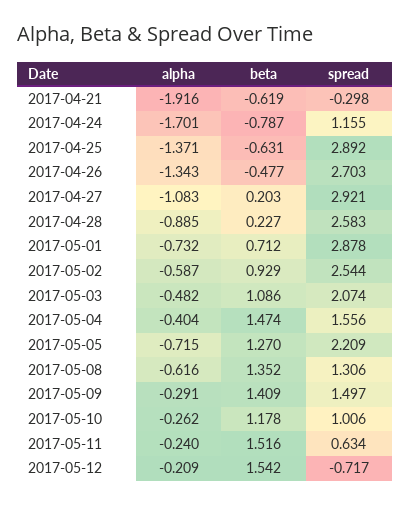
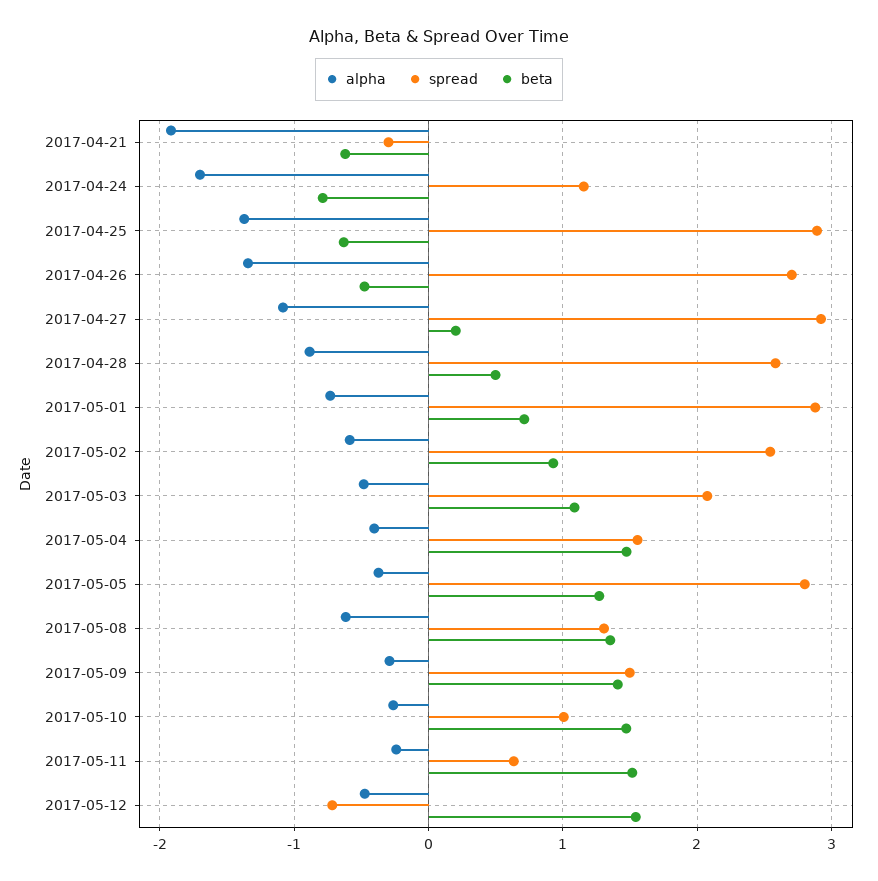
beta, 2017-04-28: 0.227 -> 0.5
alpha, 2017-05-05: -0.715 -> -0.4
spread, 2017-05-05: 2.209 -> 2.8
beta, 2017-05-10: 1.178 -> 1.5
alpha, 2017-05-12: -0.209 -> -0.5

